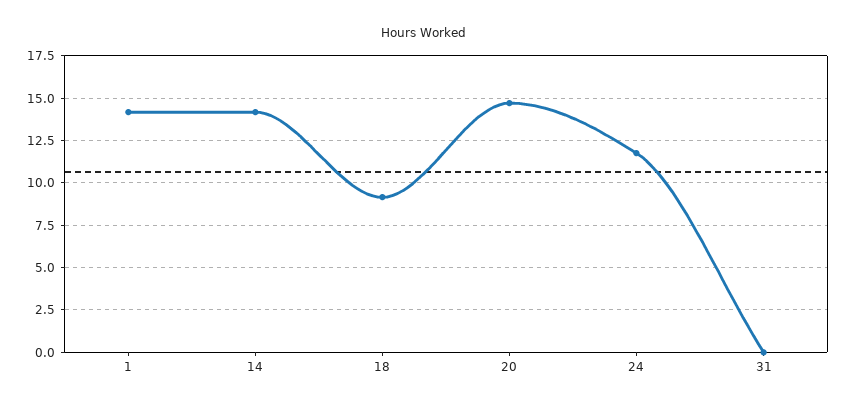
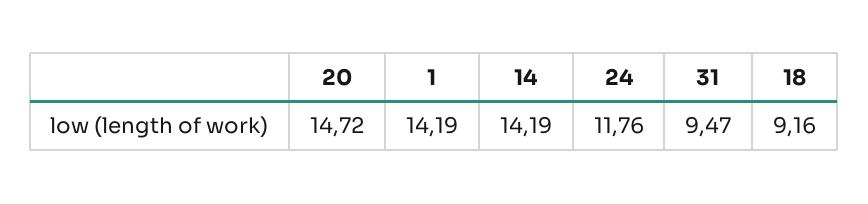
31: 0 -> 9.47

